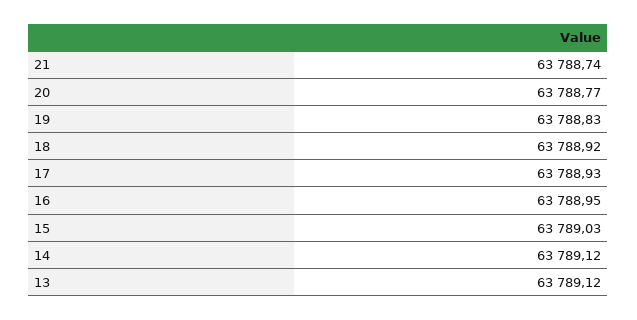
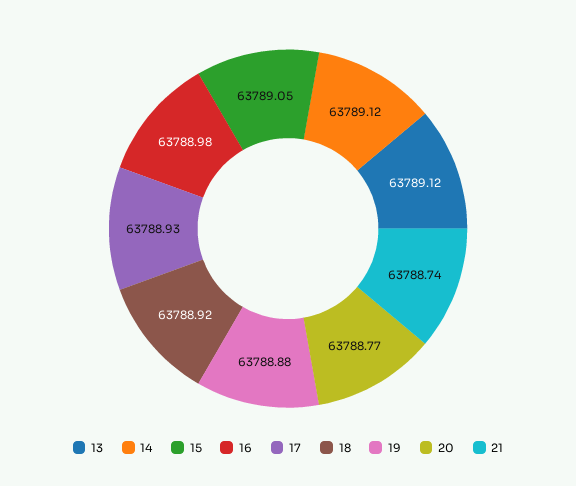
19: 63788.83 -> 63788.88
16: 63788.95 -> 63788.98
15: 63789.03 -> 63789.05

